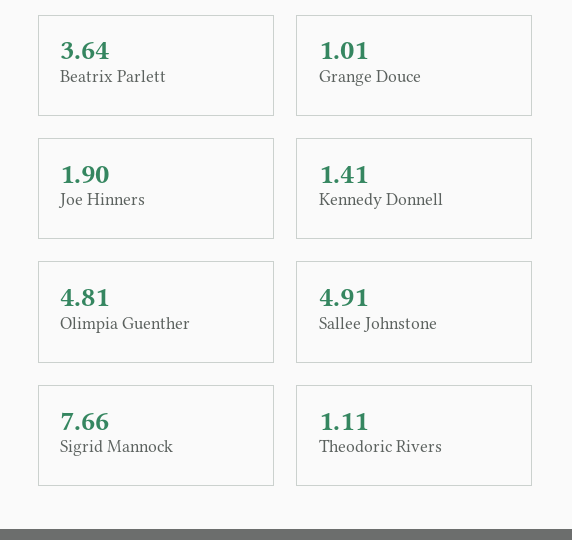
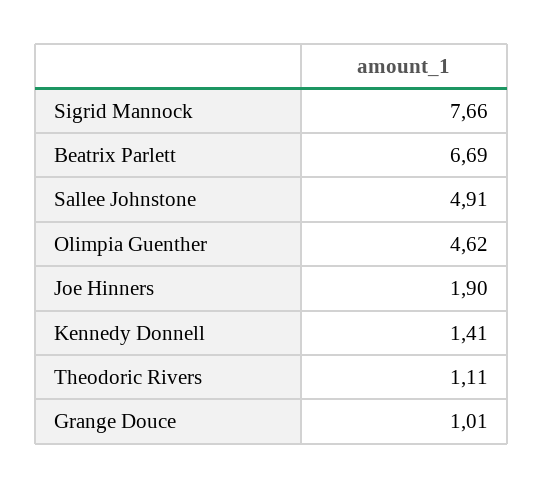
Beatrix Parlett: 3.64 -> 6.69
Olimpia Guenther: 4.81 -> 4.62

